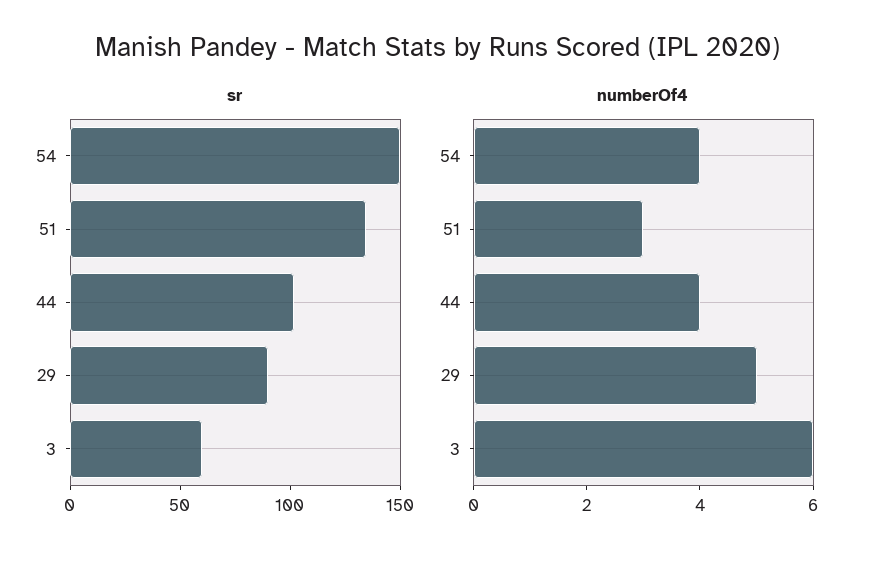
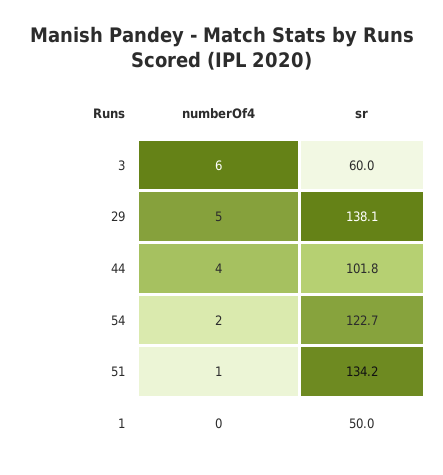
sr, 54: 150 -> 122.7
sr, 29: 90 -> 138.1
numberOf4, 54: 4 -> 2
numberOf4, 51: 3 -> 1
numberOf4, 1: none -> 0
sr, 1: none -> 50

